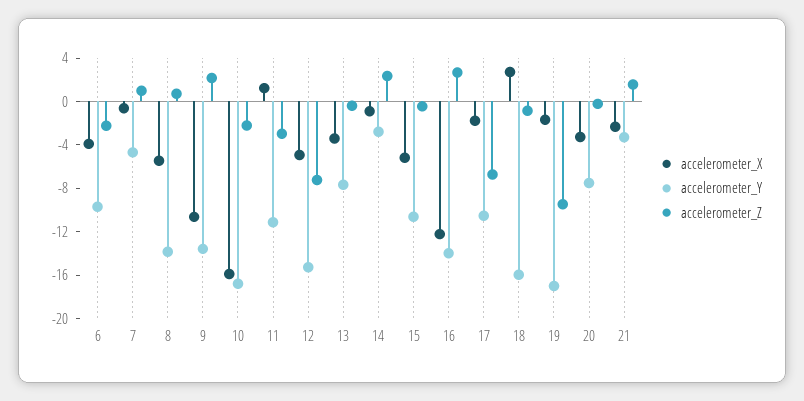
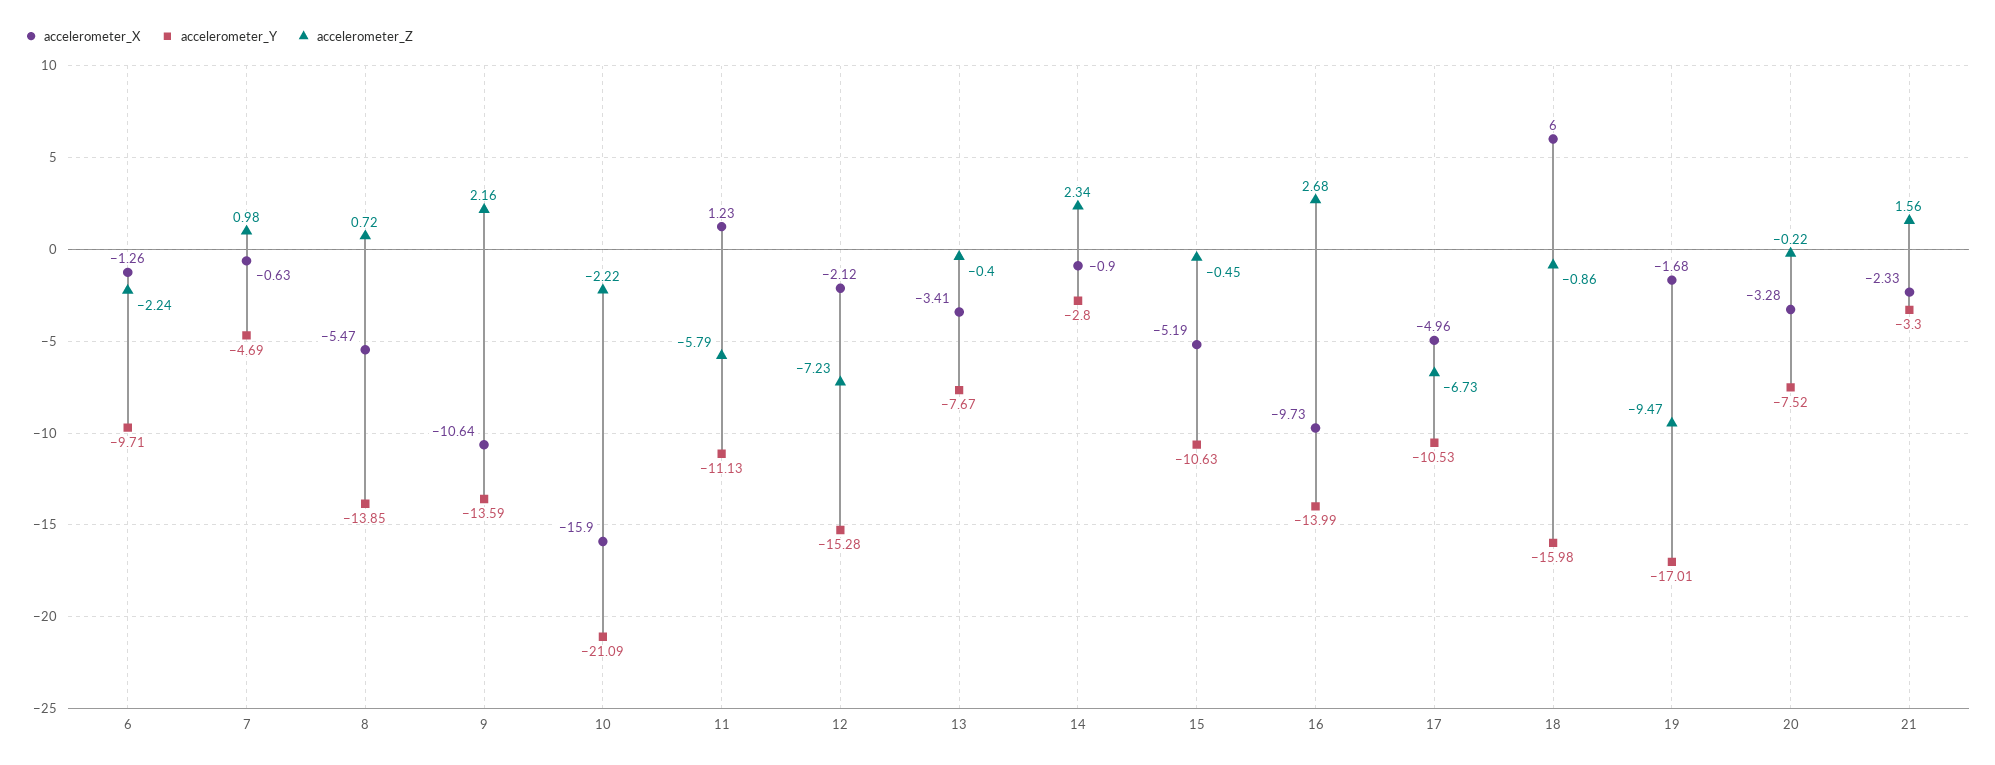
accelerometer_X, 6: -4 -> -1.26
accelerometer_Y, 10: -17 -> -21.09
accelerometer_Z, 11: -3 -> -5.79
accelerometer_X, 12: -5 -> -2.12
accelerometer_X, 16: -12 -> -9.73
accelerometer_X, 17: -2 -> -4.96
accelerometer_X, 18: 3 -> 6

